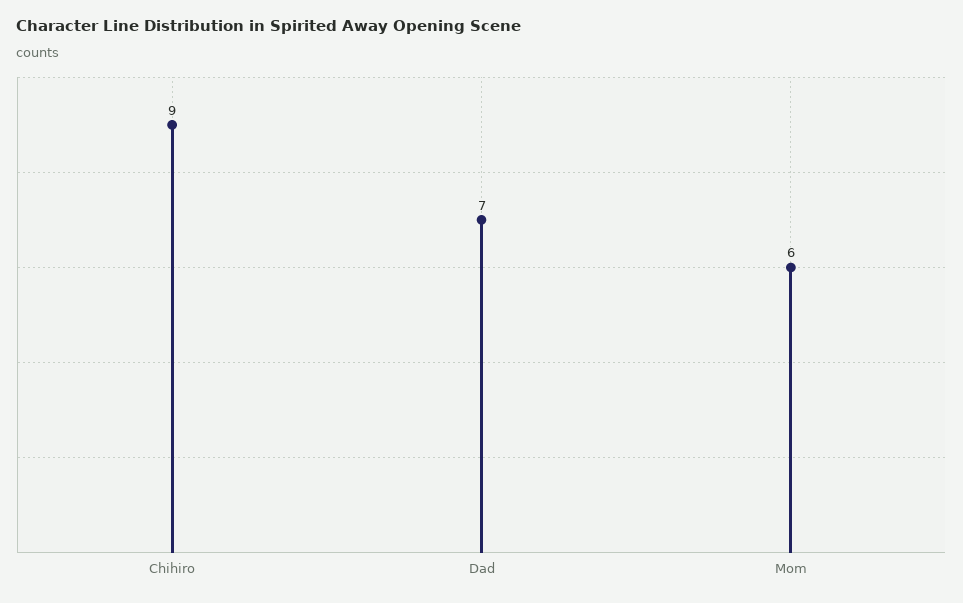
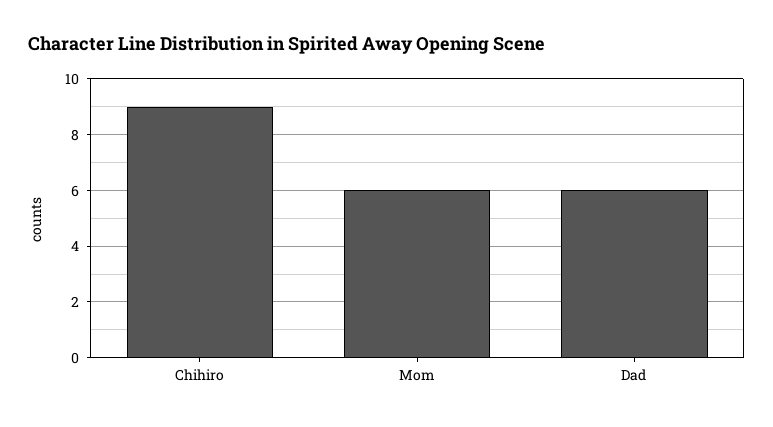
Dad: 7 -> 6

